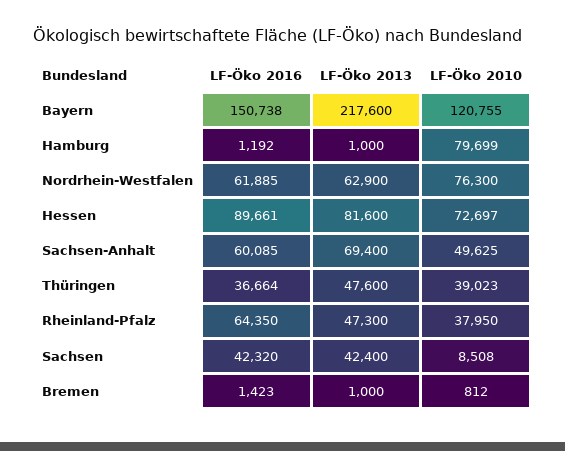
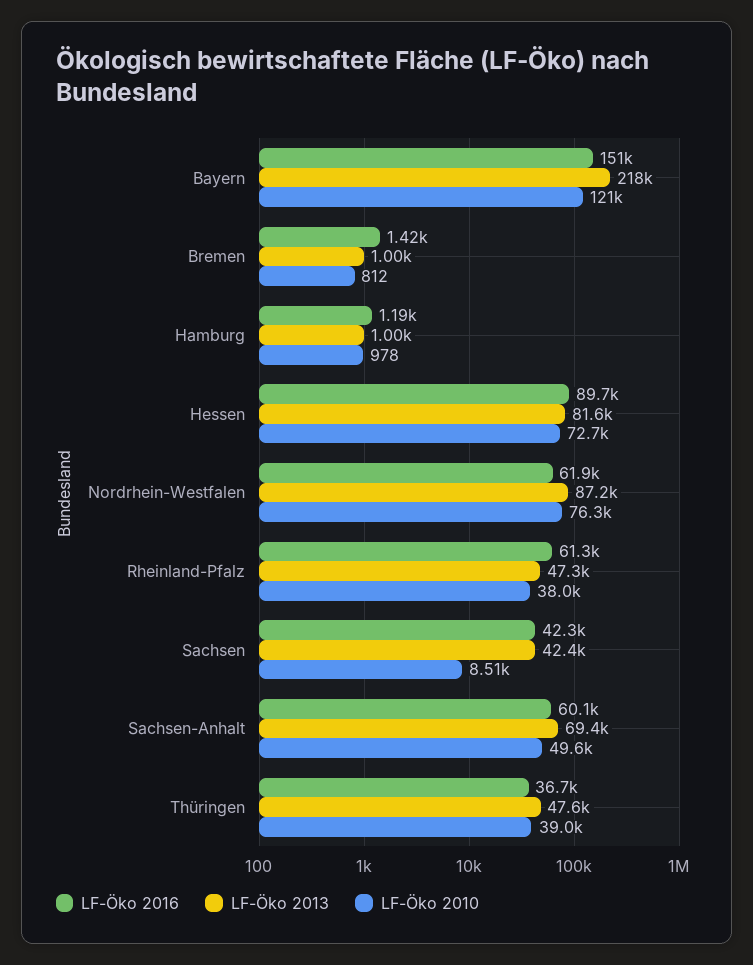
LF-Öko 2010, Hamburg: 79699 -> 978
LF-Öko 2013, Nordrhein-Westfalen: 62900 -> 87200
LF-Öko 2016, Rheinland-Pfalz: 64350 -> 61300

